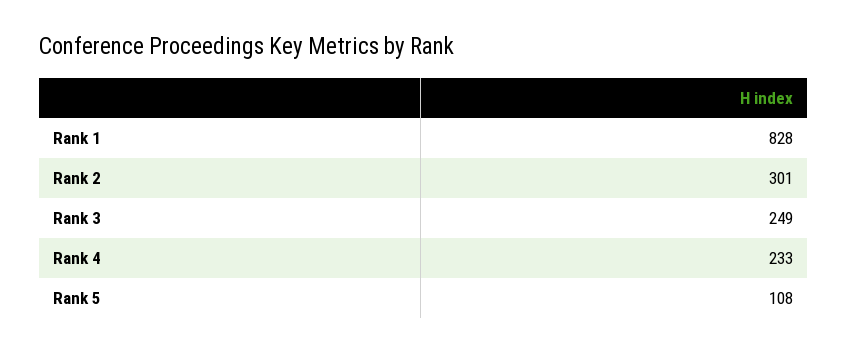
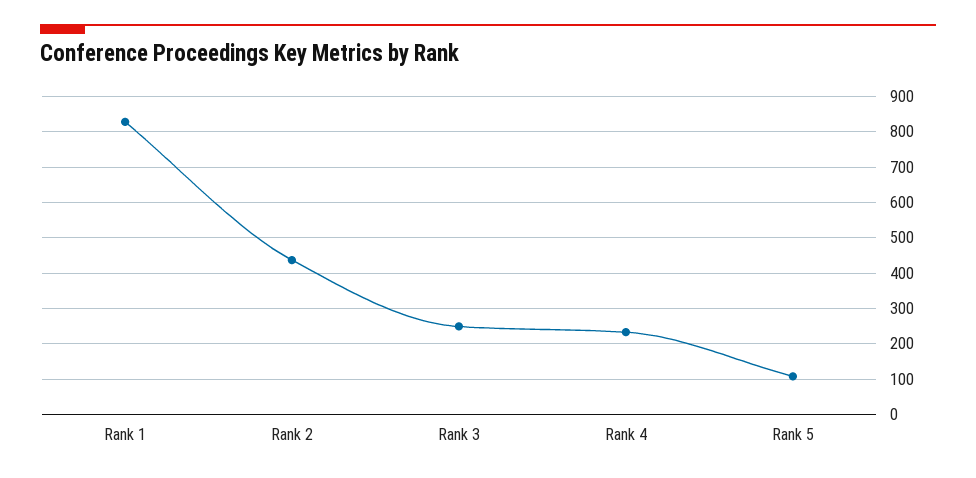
Rank 2: 301 -> 440

